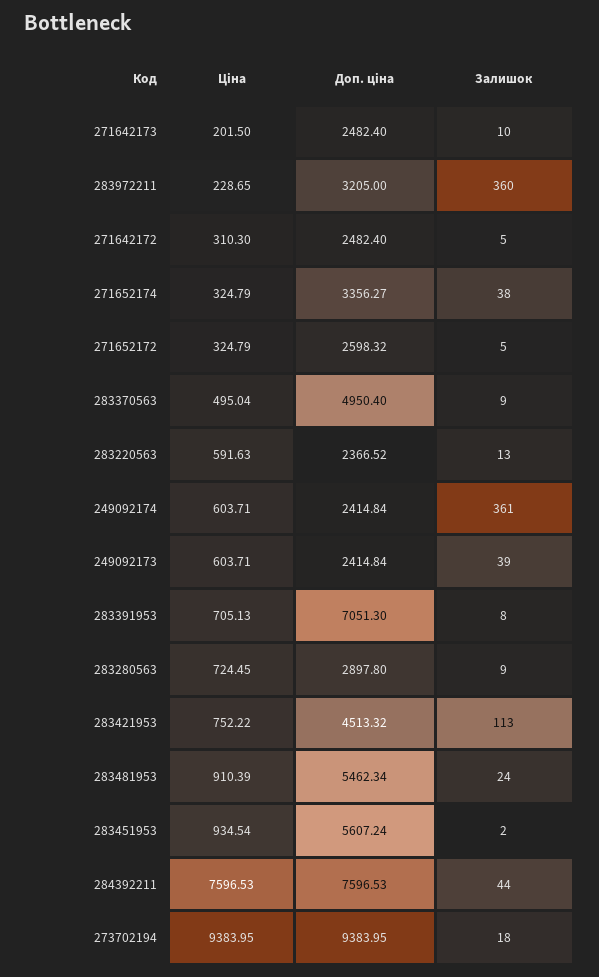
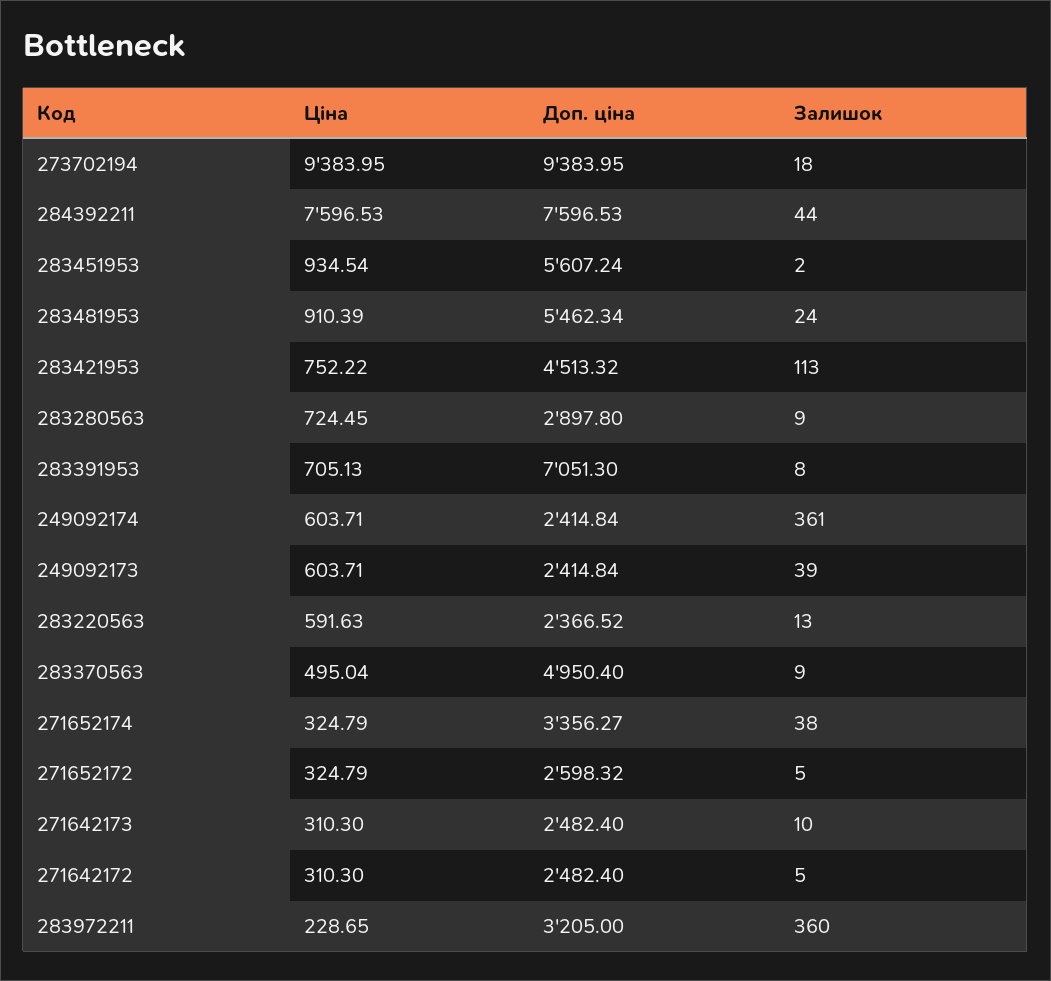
Ціна, 271642173: 201.5 -> 310.3

